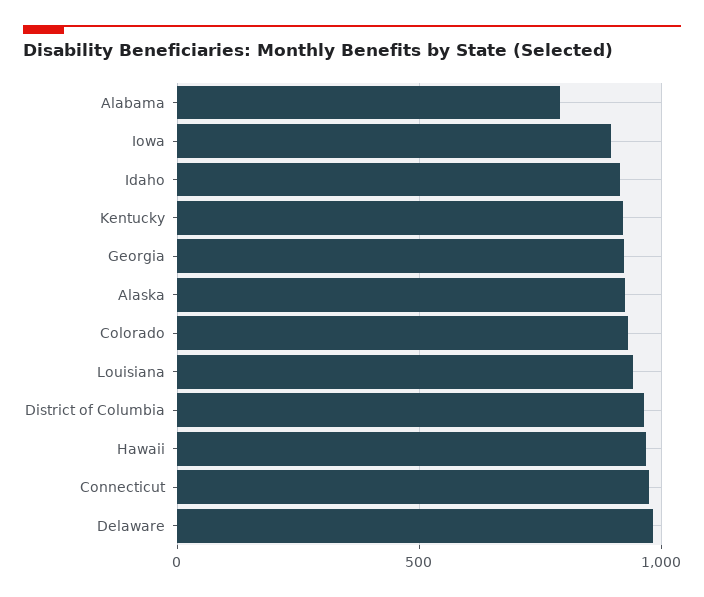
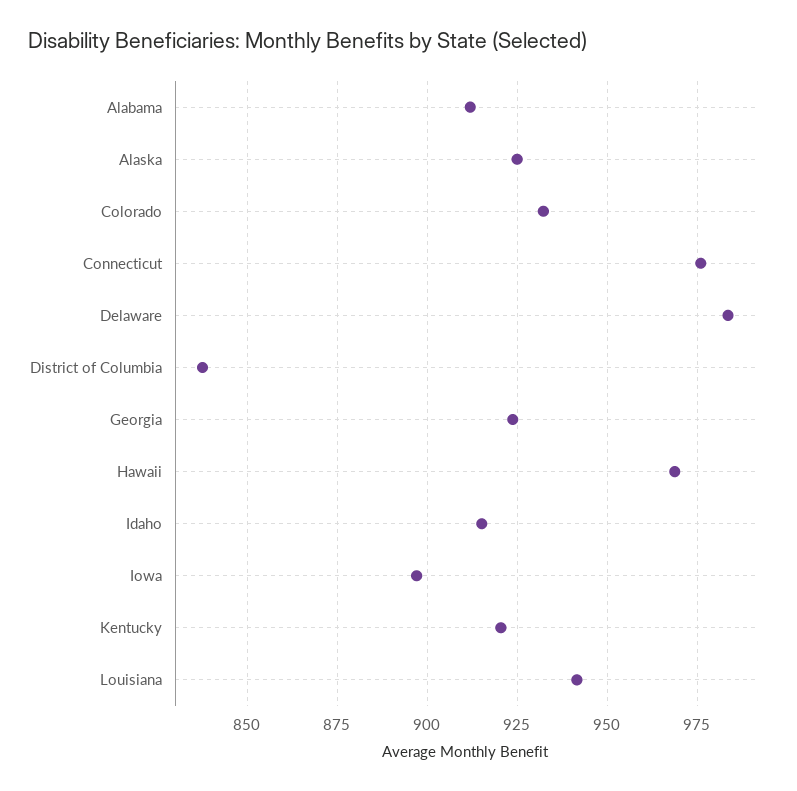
Alabama: 800 -> 912.5
District of Columbia: 950 -> 837.5

